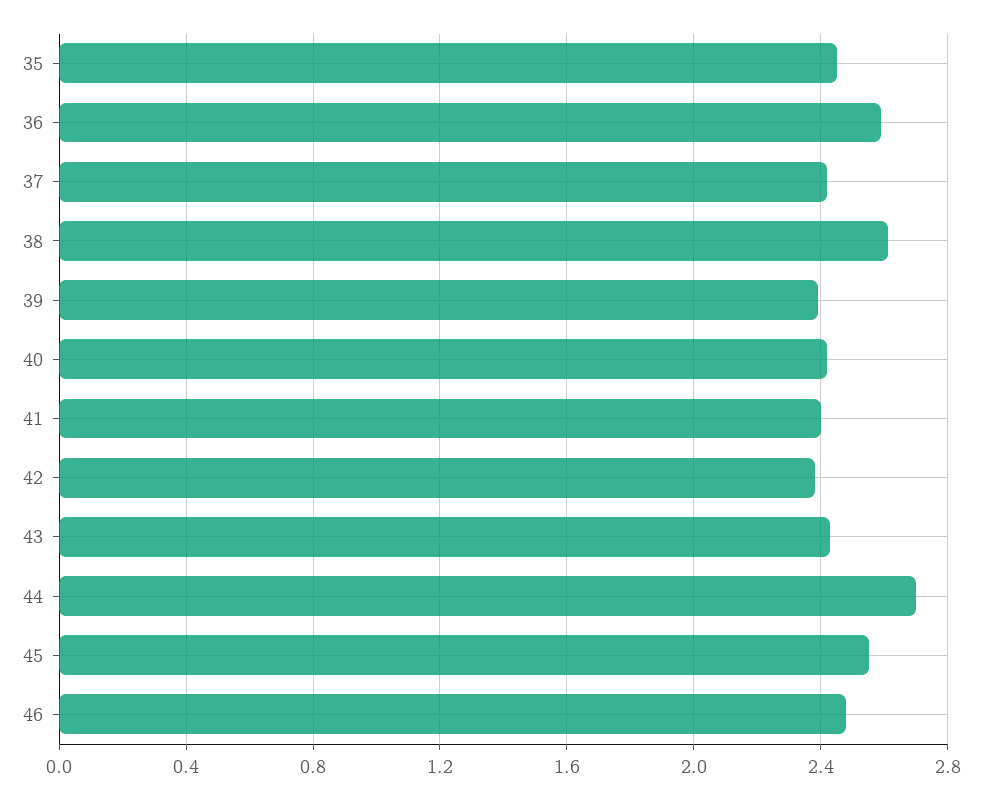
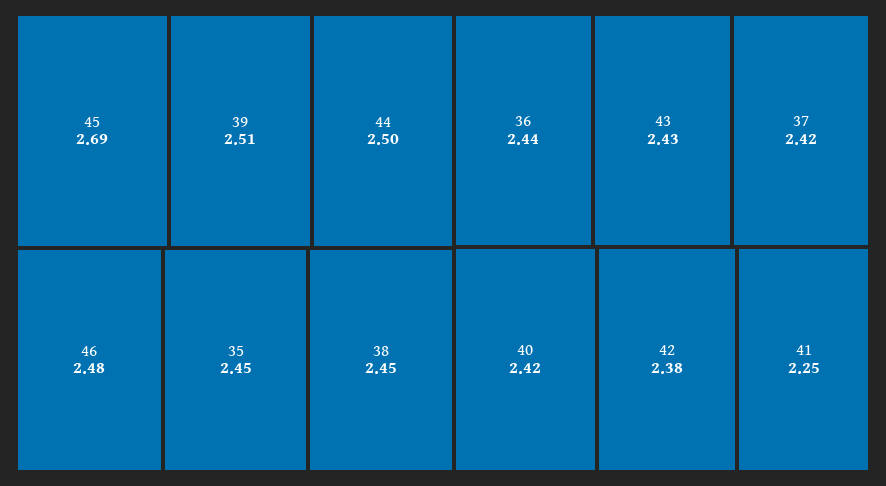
36: 2.6 -> 2.44
38: 2.6 -> 2.45
39: 2.4 -> 2.51
41: 2.4 -> 2.25
44: 2.7 -> 2.5
45: 2.55 -> 2.69

